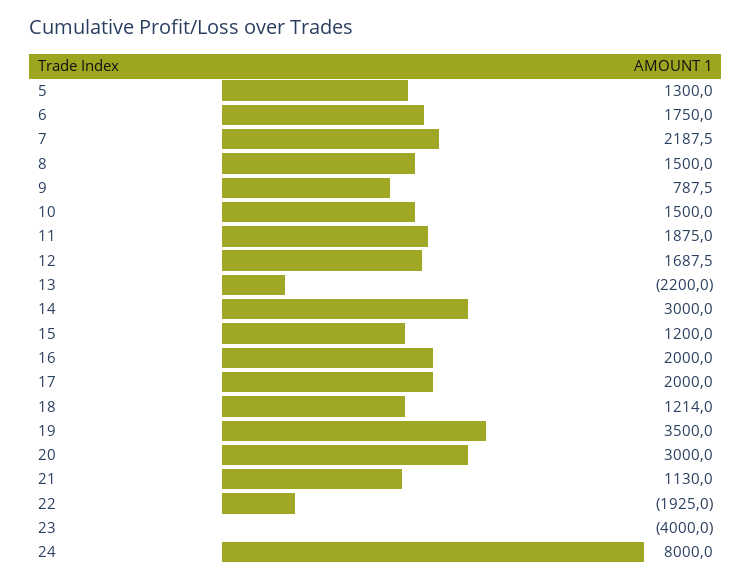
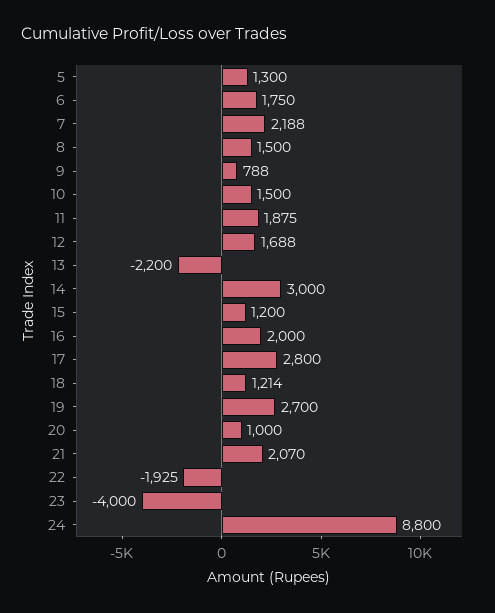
17: 2000 -> 2800
19: 3500 -> 2700
20: 3000 -> 1000
21: 1130 -> 2070
24: 8000 -> 8800

